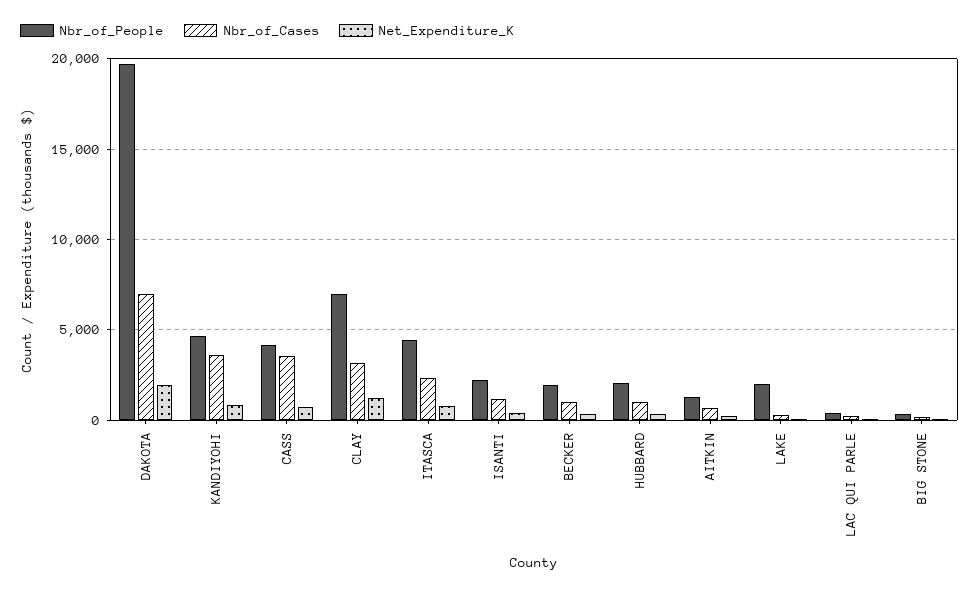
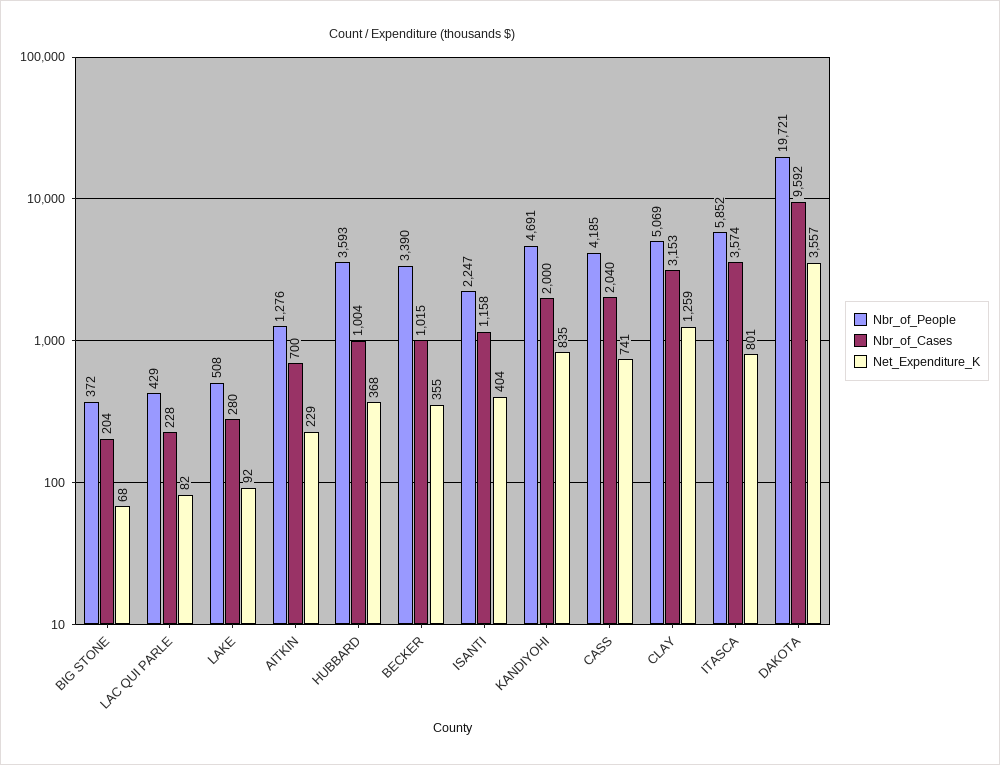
Nbr_of_Cases, DAKOTA: 7000 -> 9592
Net_Expenditure_K, DAKOTA: 2000 -> 3557
Nbr_of_Cases, KANDIYOHI: 3500 -> 2000
Nbr_of_Cases, CASS: 3500 -> 2040
Nbr_of_People, CLAY: 7000 -> 5069
Nbr_of_People, ITASCA: 4500 -> 5852
Nbr_of_Cases, ITASCA: 2500 -> 3574
Nbr_of_People, BECKER: 2000 -> 3390
Nbr_of_People, HUBBARD: 2000 -> 3593
Nbr_of_People, LAKE: 2000 -> 508

